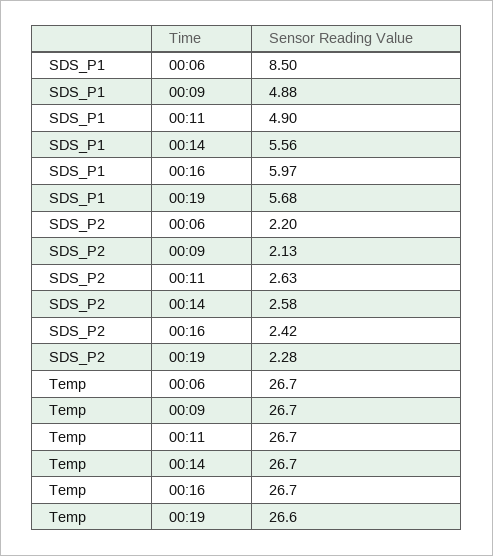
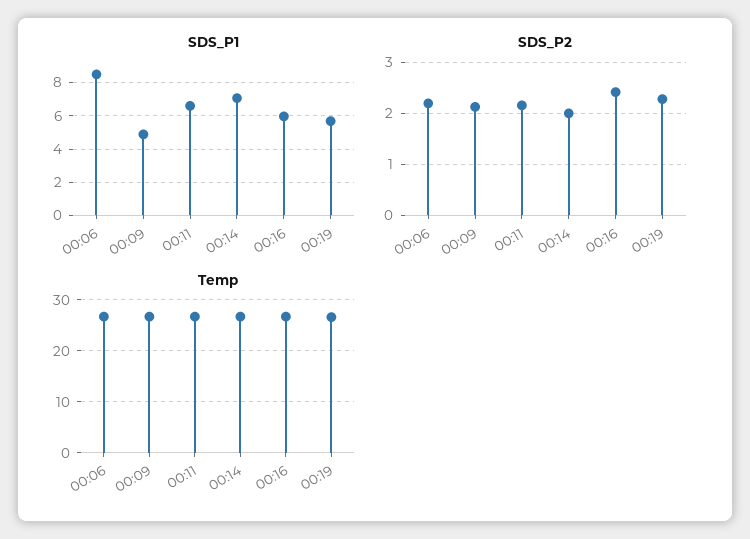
SDS_P1, 00:11: 4.9 -> 6.5
SDS_P1, 00:14: 5.56 -> 7
SDS_P2, 00:11: 2.63 -> 2.2
SDS_P2, 00:14: 2.58 -> 2

